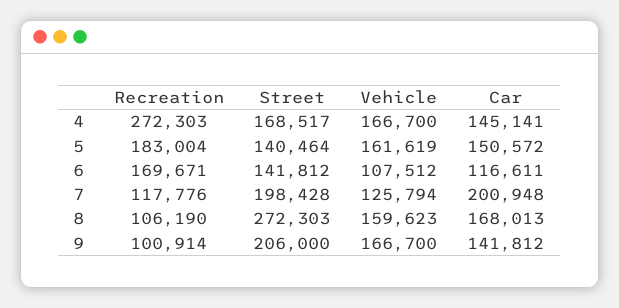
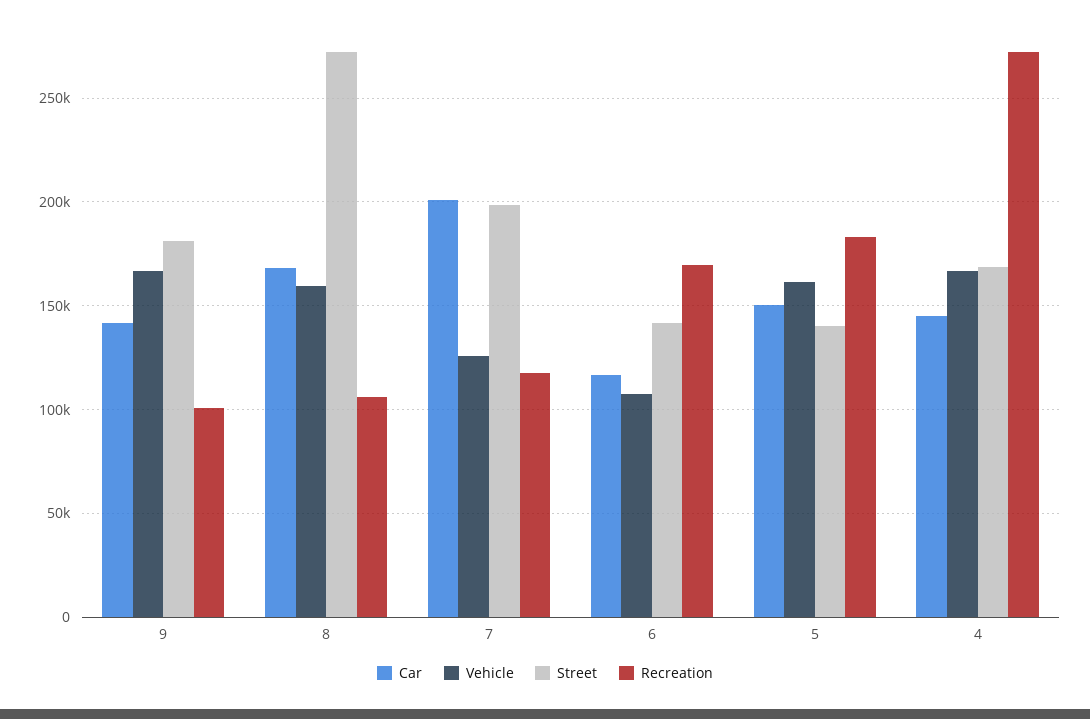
Street, 9: 206000 -> 180000

